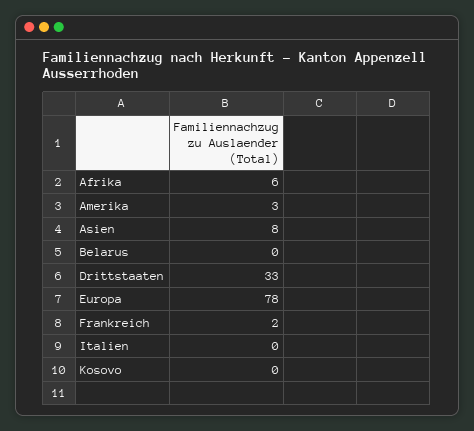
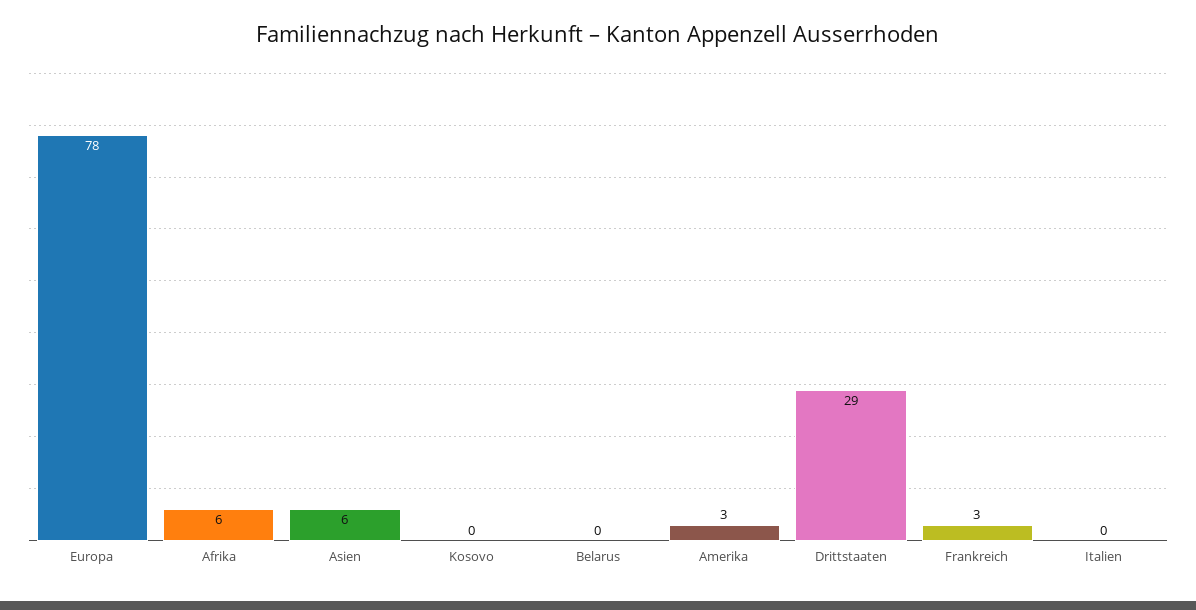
Asien: 8 -> 6
Drittstaaten: 33 -> 29
Frankreich: 2 -> 3

